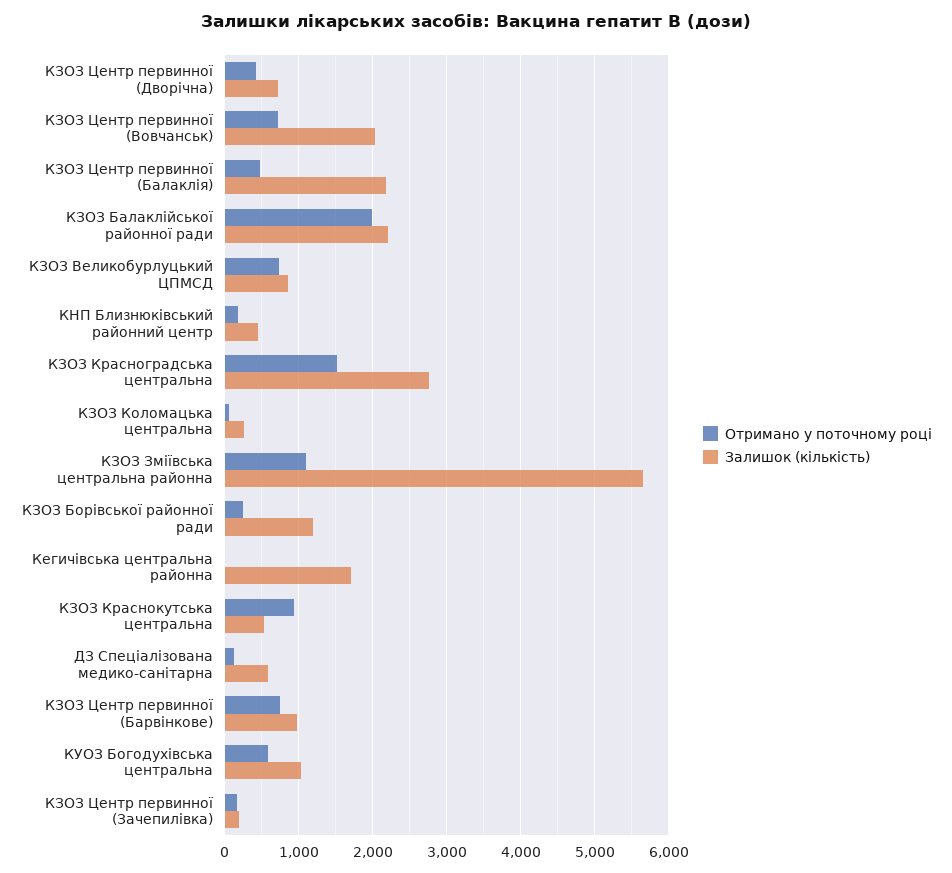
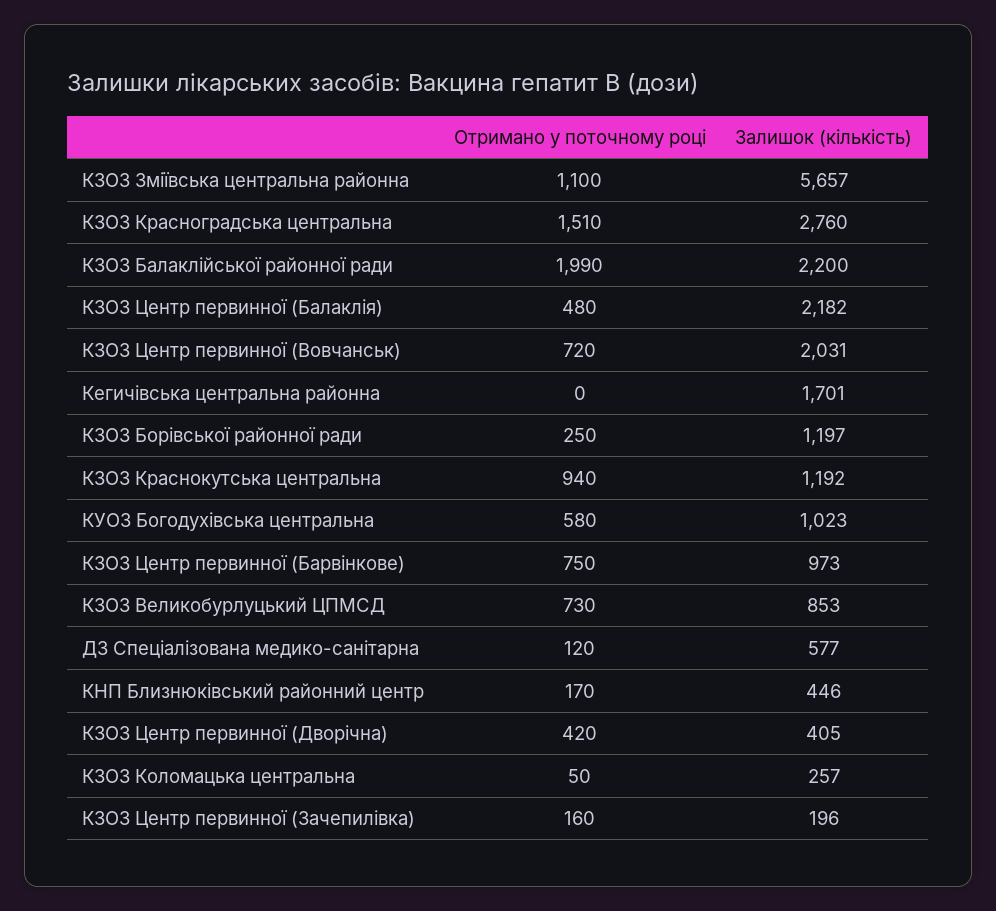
Залишок (кількість), КЗОЗ Центр первинної (Дворічна): 700 -> 405
Залишок (кількість), КЗОЗ Краснокутська центральна: 500 -> 1192

